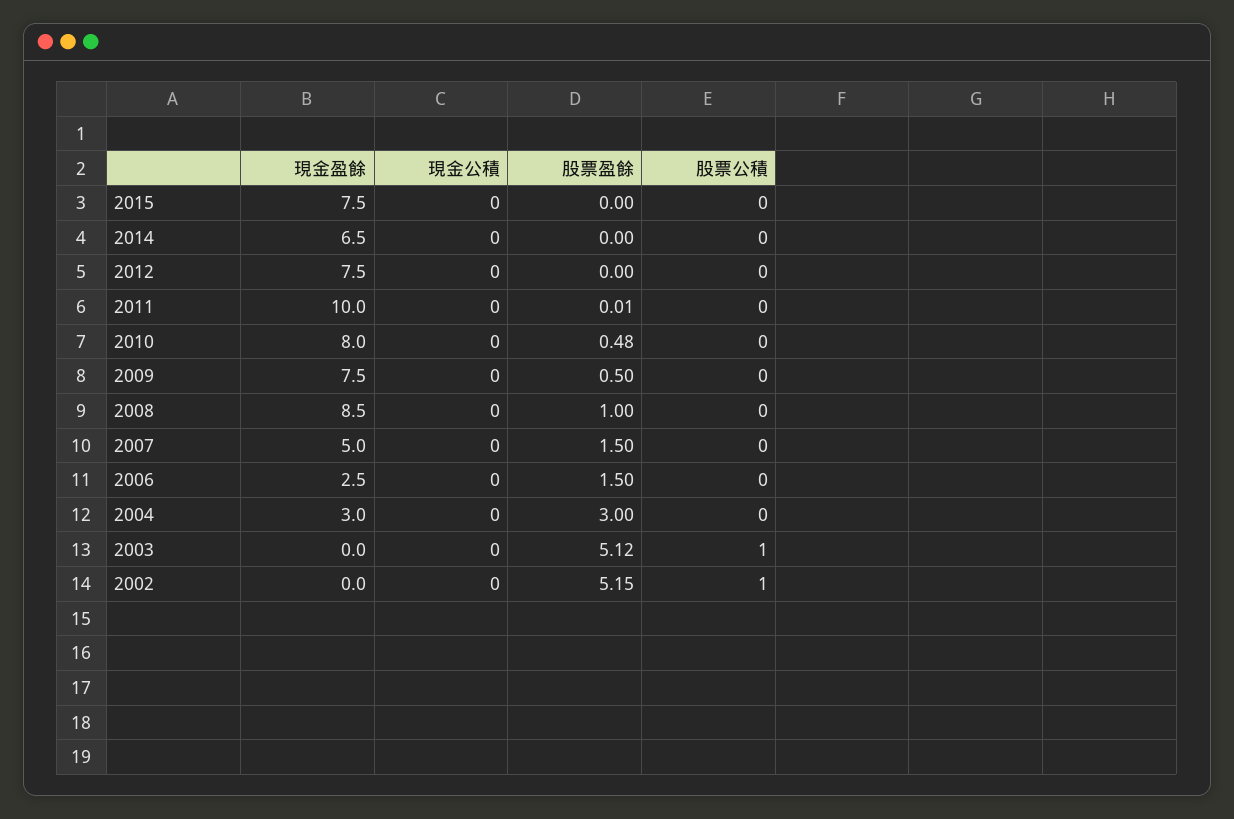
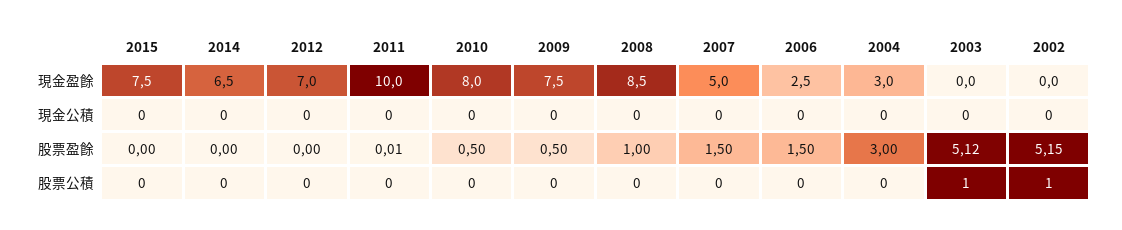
現金盈餘, 2012: 7.5 -> 7
股票盈餘, 2010: 0.48 -> 0.5

